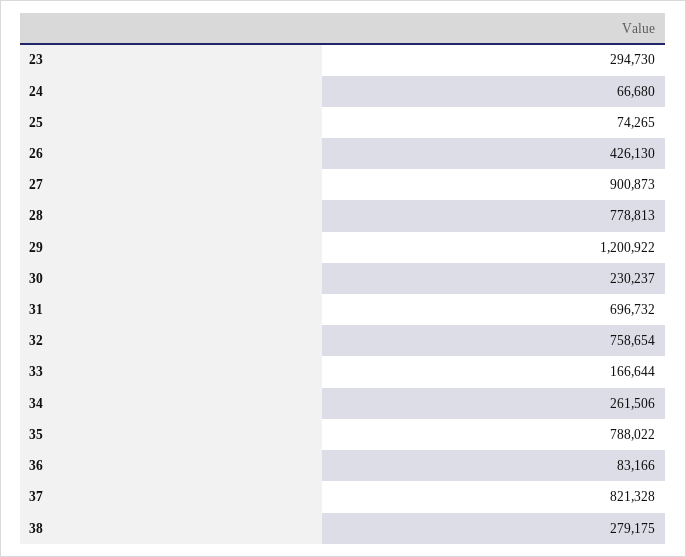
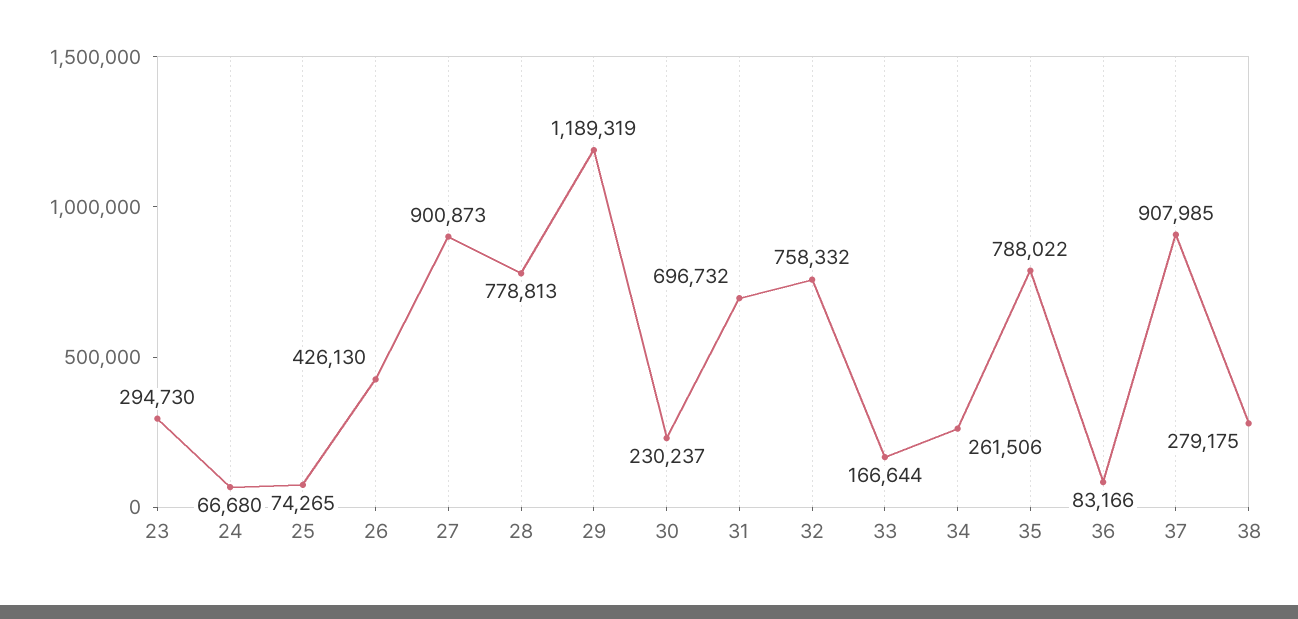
29: 1200922 -> 1189319
32: 758654 -> 758332
37: 821328 -> 907985

